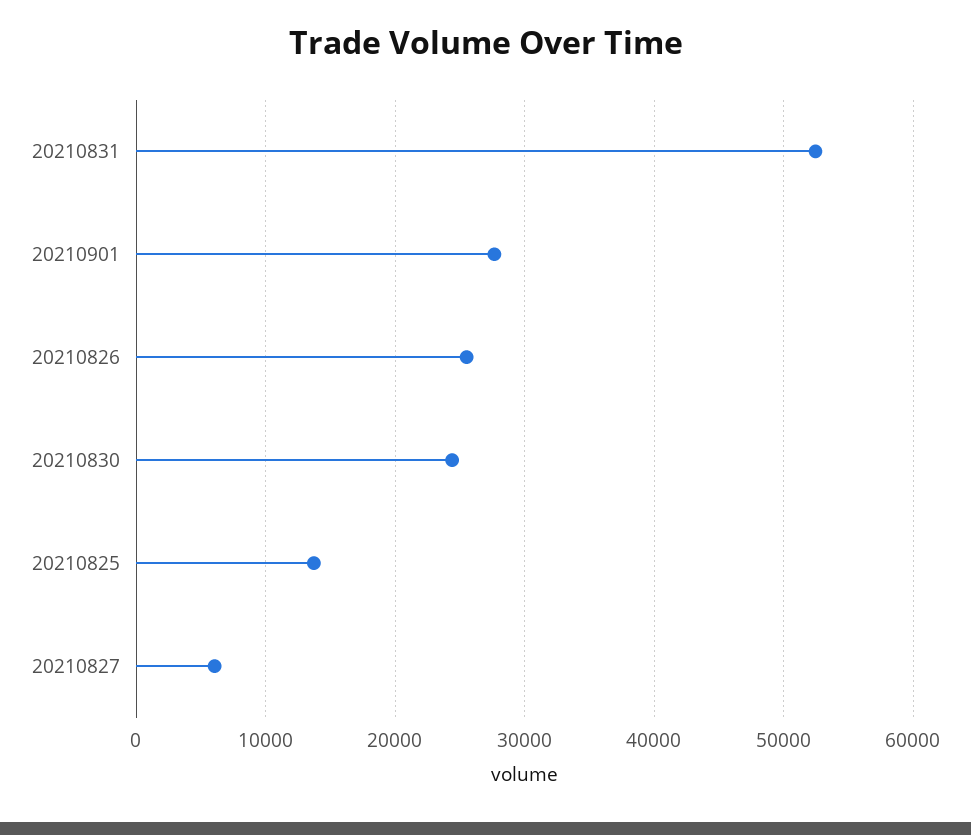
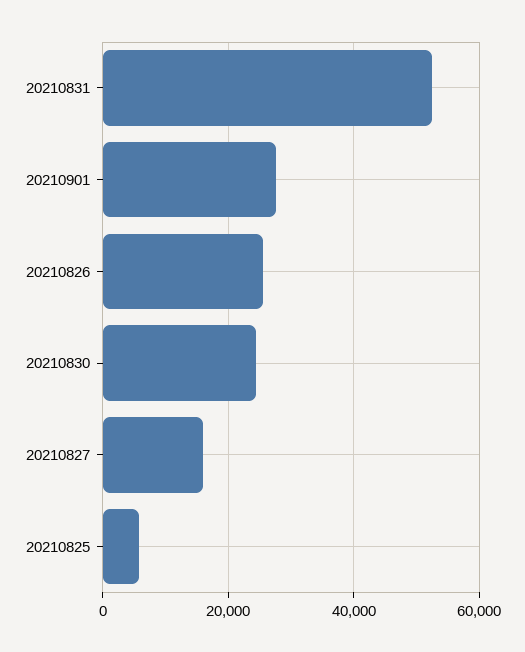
20210825: 14000 -> 6000
20210827: 6000 -> 16000

